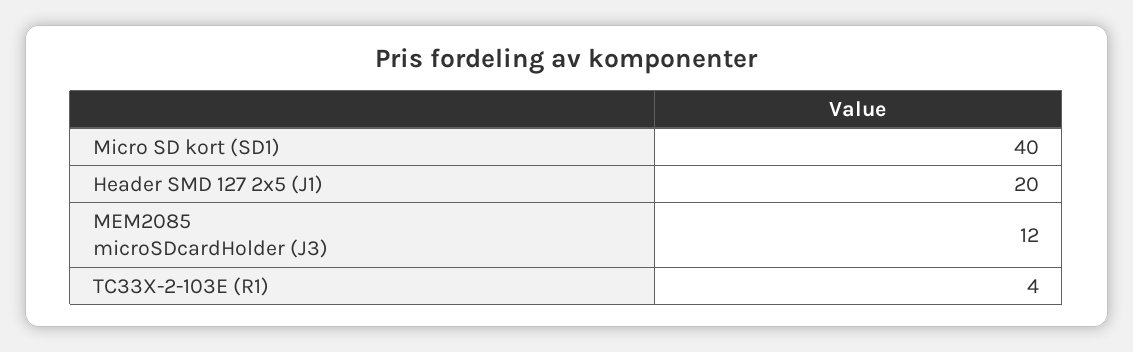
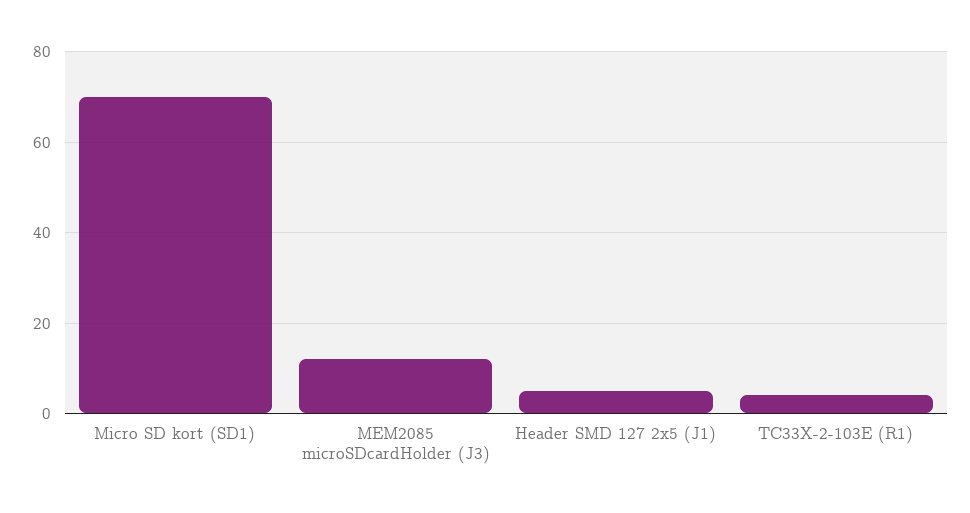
Micro SD kort (SD1): 40 -> 70
Header SMD 127 2x5 (J1): 20 -> 5

